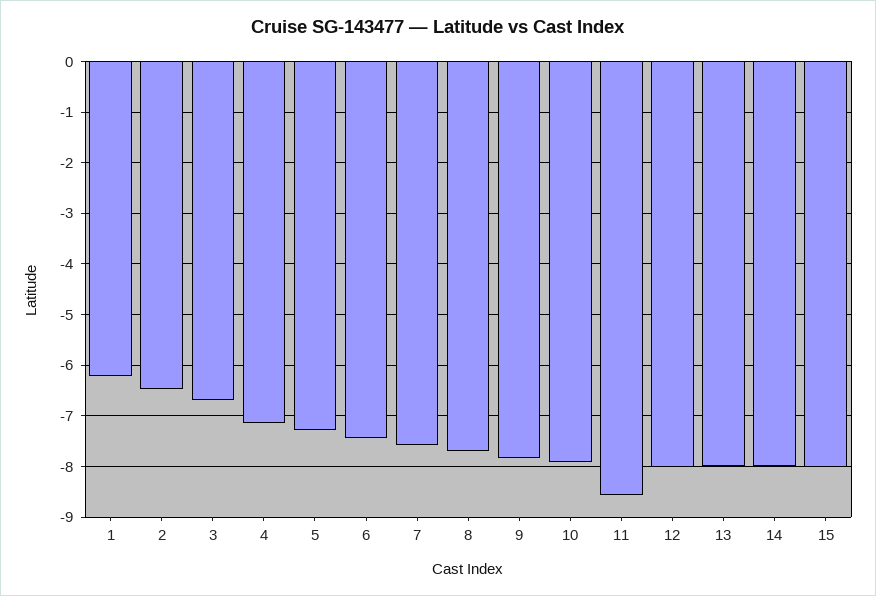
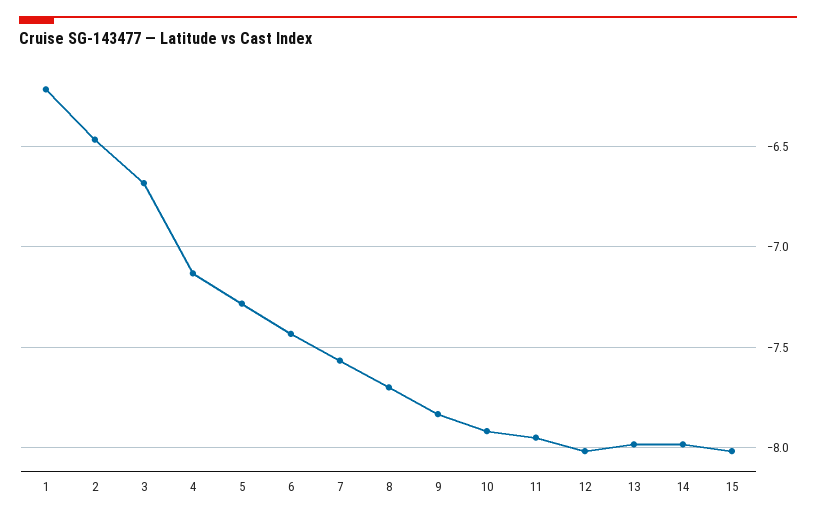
11: -8.6 -> -7.95

